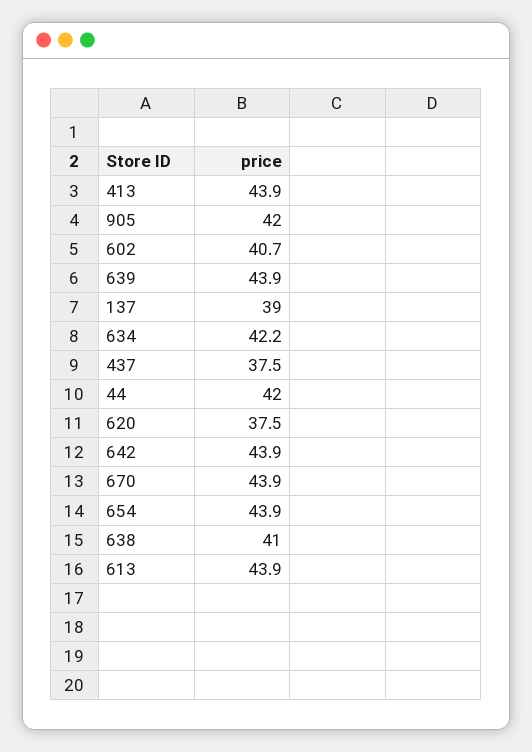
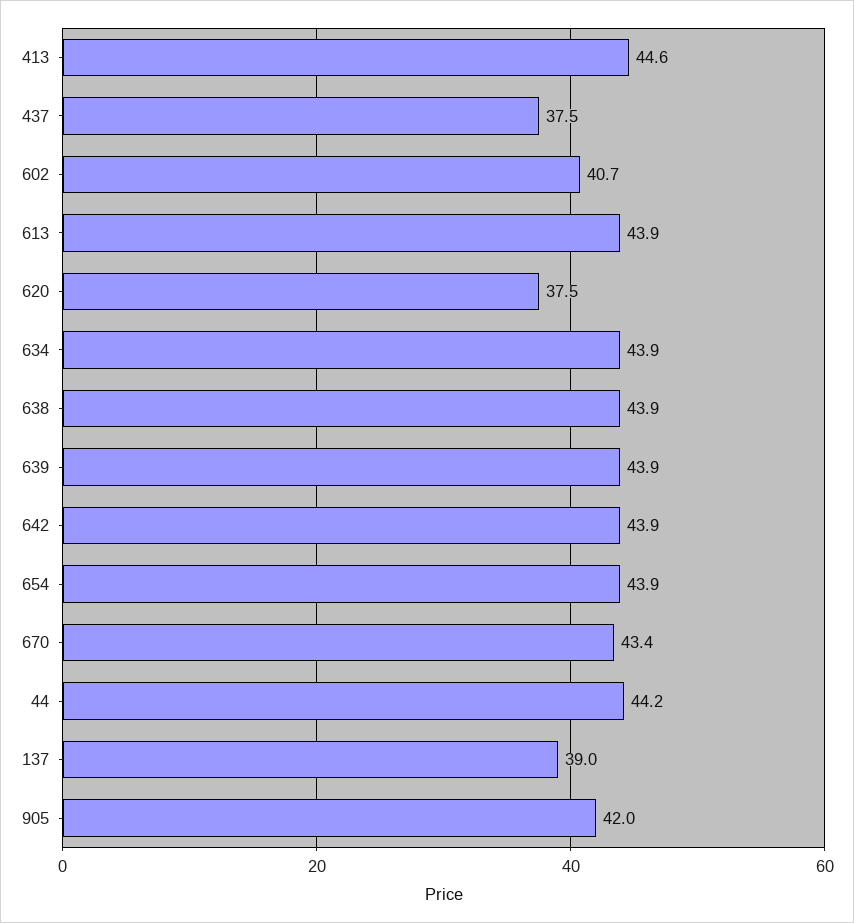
413: 43.9 -> 44.6
634: 42.2 -> 43.9
44: 42 -> 44.2
670: 43.9 -> 43.4
638: 41 -> 43.9

